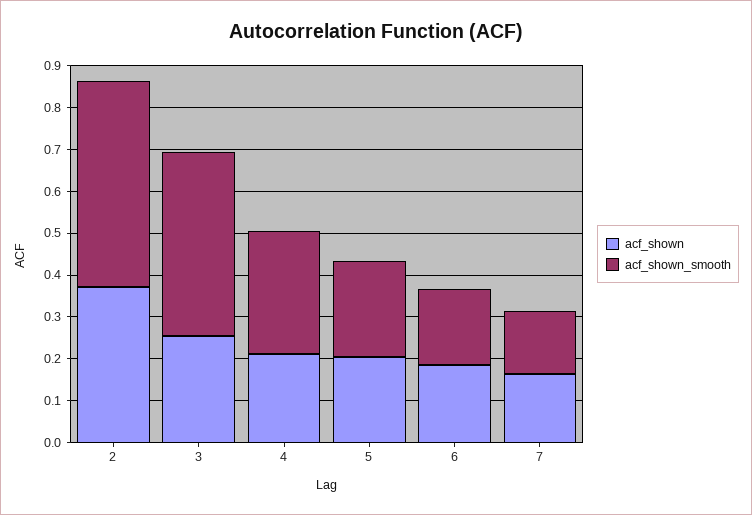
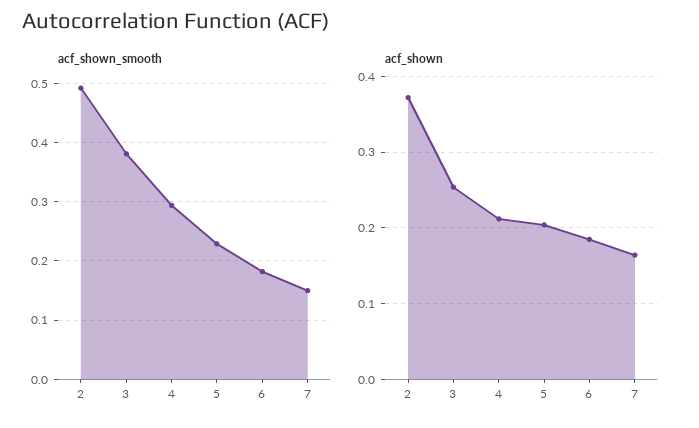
acf_shown_smooth, 3: 0.44 -> 0.38

